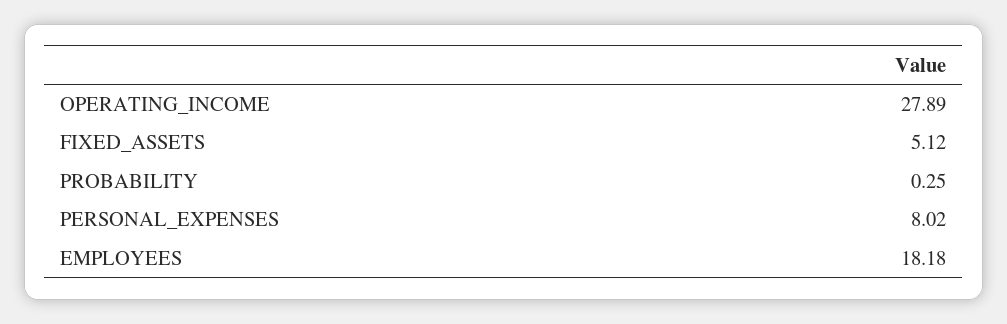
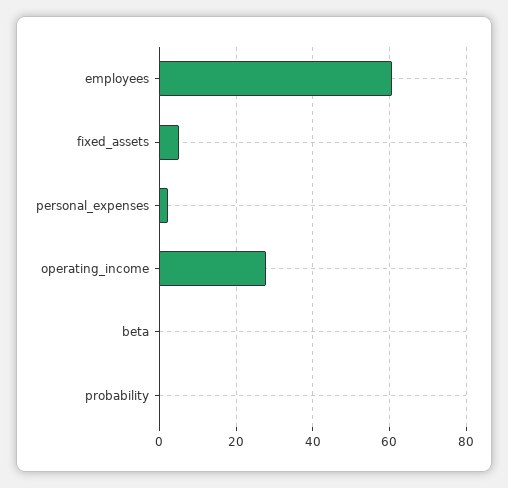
PERSONAL_EXPENSES: 8.02 -> 2
EMPLOYEES: 18.18 -> 60
beta: none -> 0

